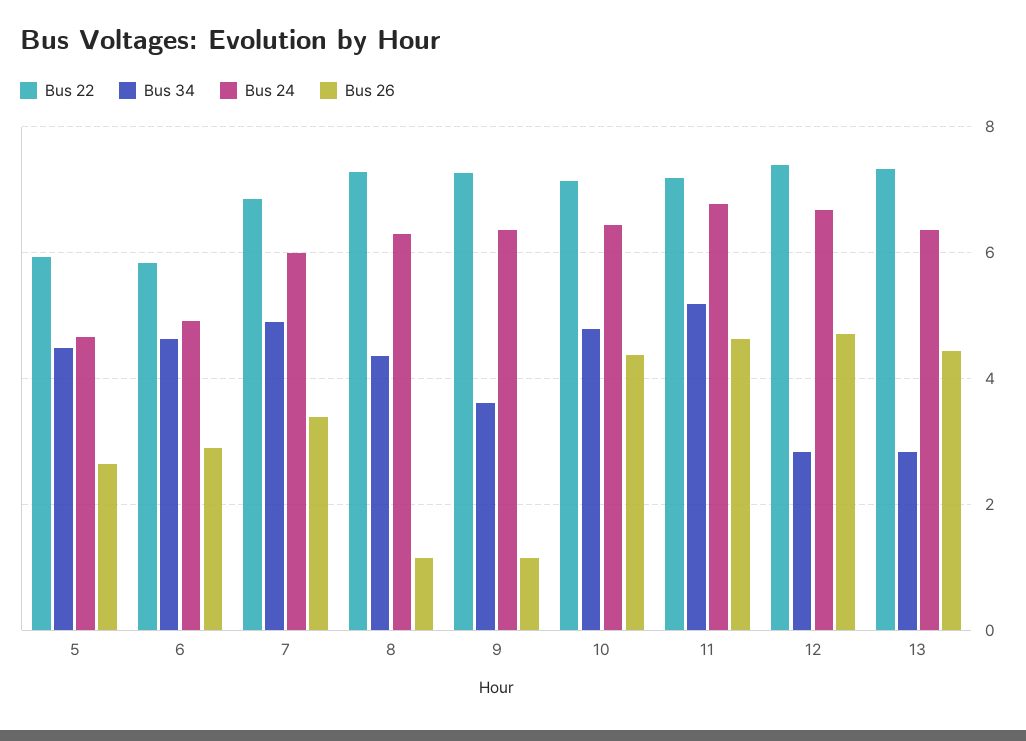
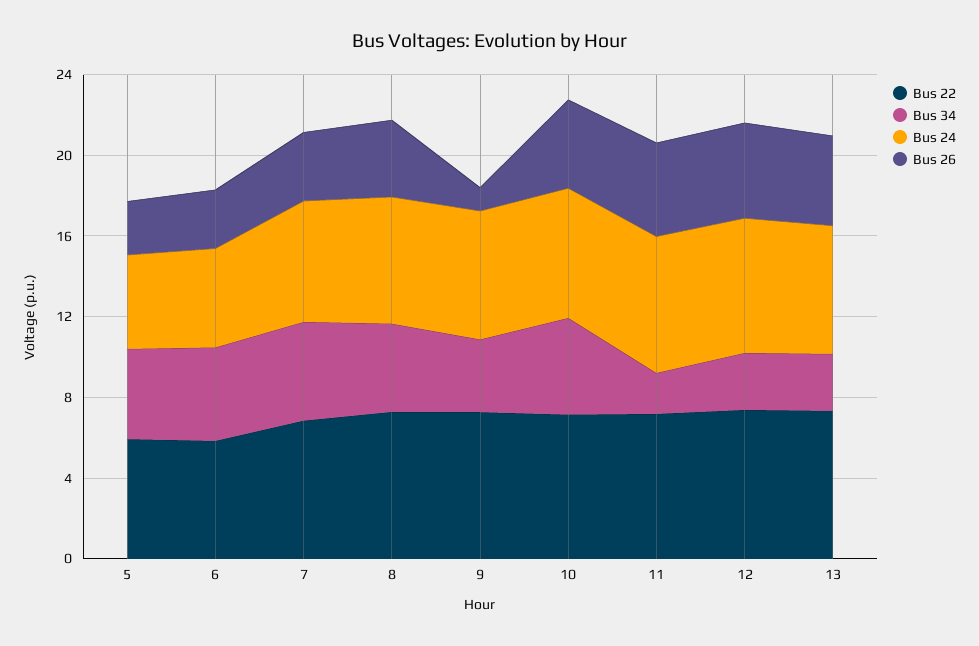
Bus 26, 8: 1.2 -> 4
Bus 34, 11: 5.2 -> 2

